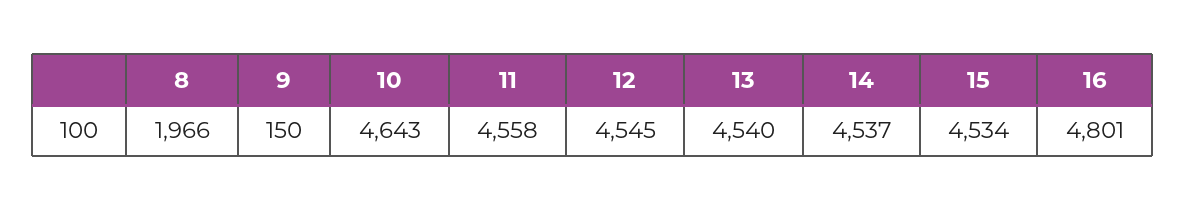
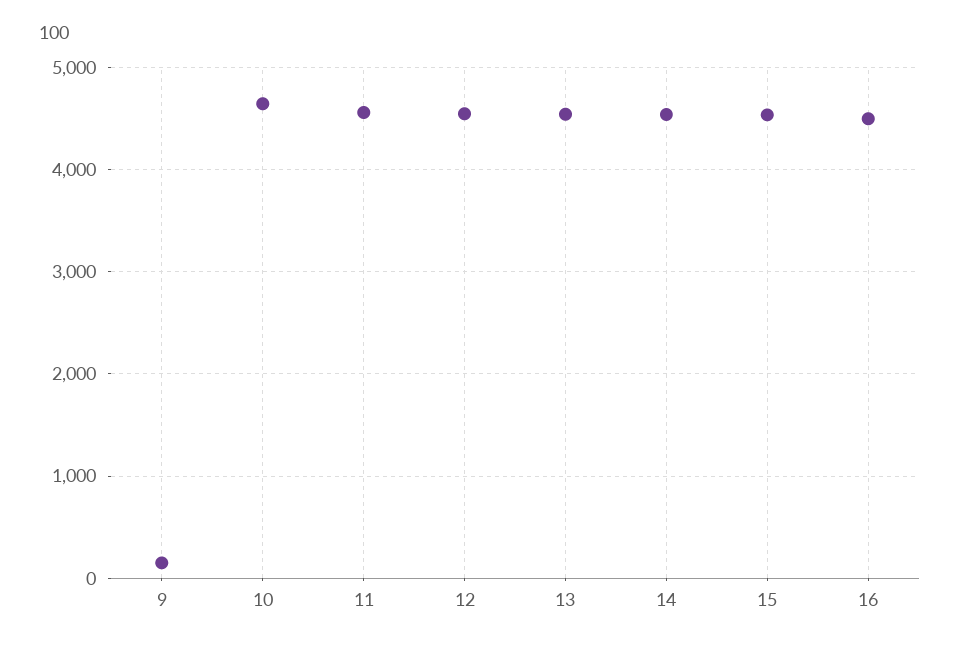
8: 1966 -> none
16: 4801 -> 4500

